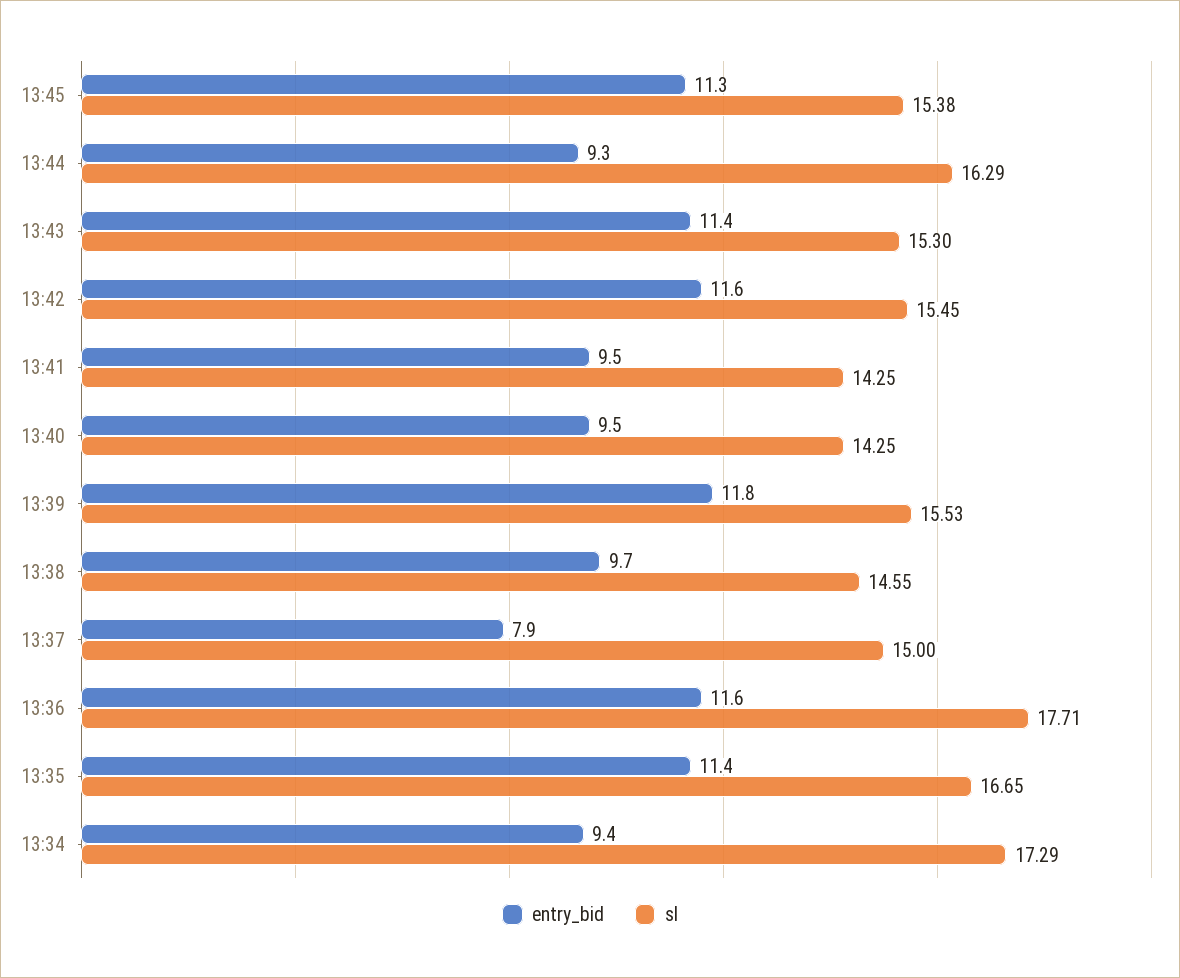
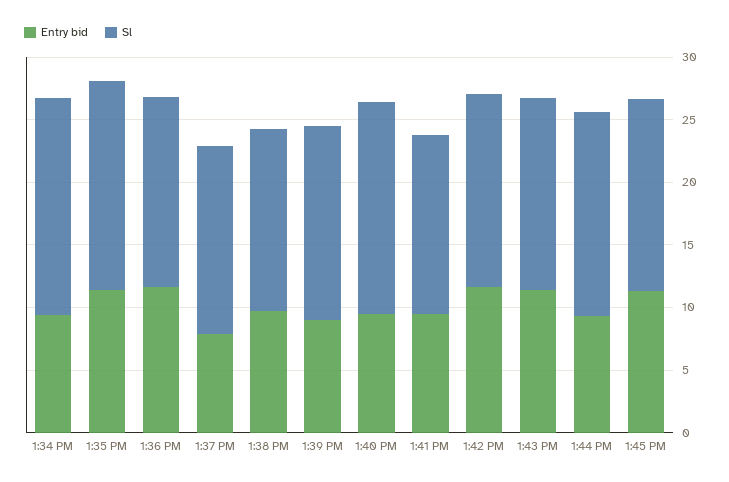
sl, 13:40: 14.25 -> 17
entry_bid, 13:39: 11.8 -> 9
sl, 13:36: 17.71 -> 15

